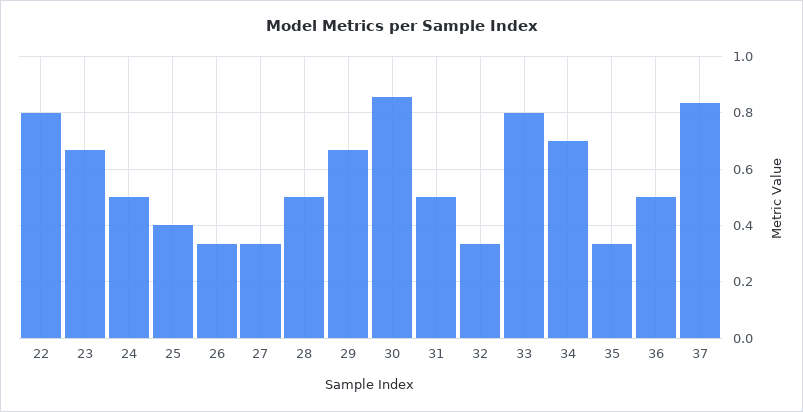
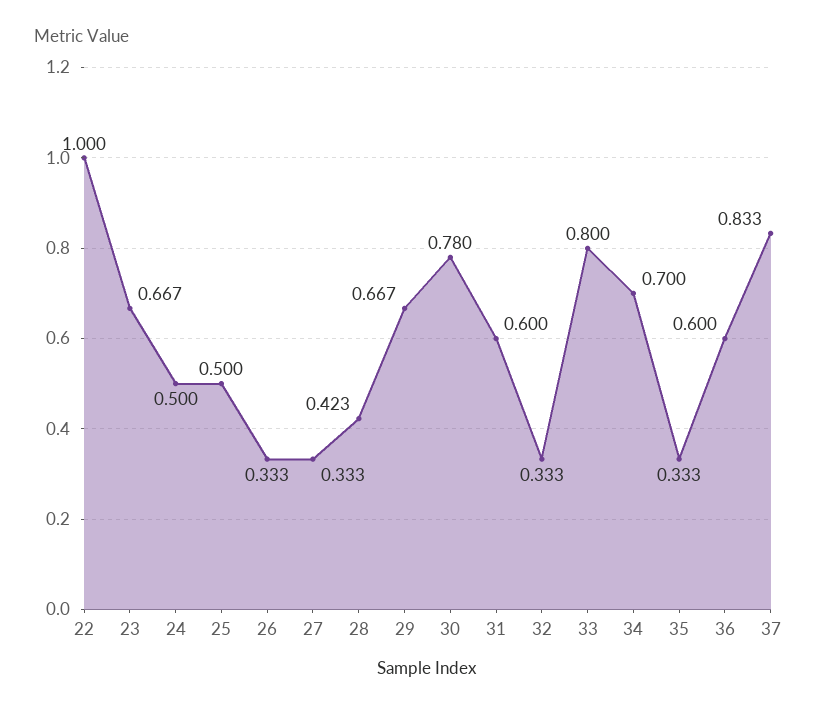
22: 0.8 -> 1
25: 0.4 -> 0.5
28: 0.5 -> 0.423
30: 0.85 -> 0.78
31: 0.5 -> 0.6
36: 0.5 -> 0.6

